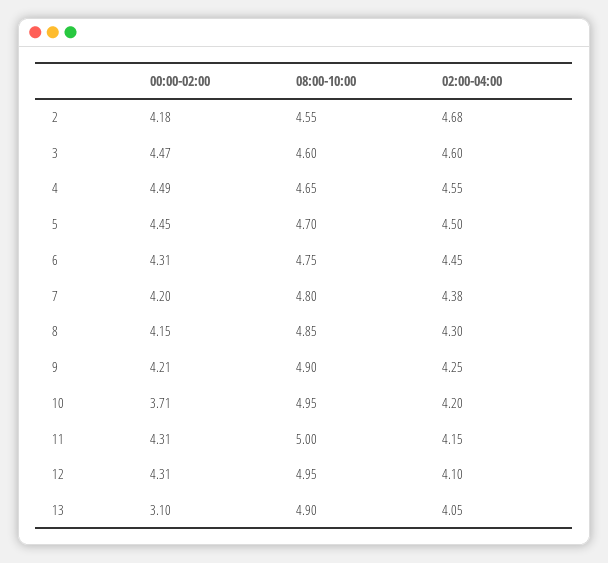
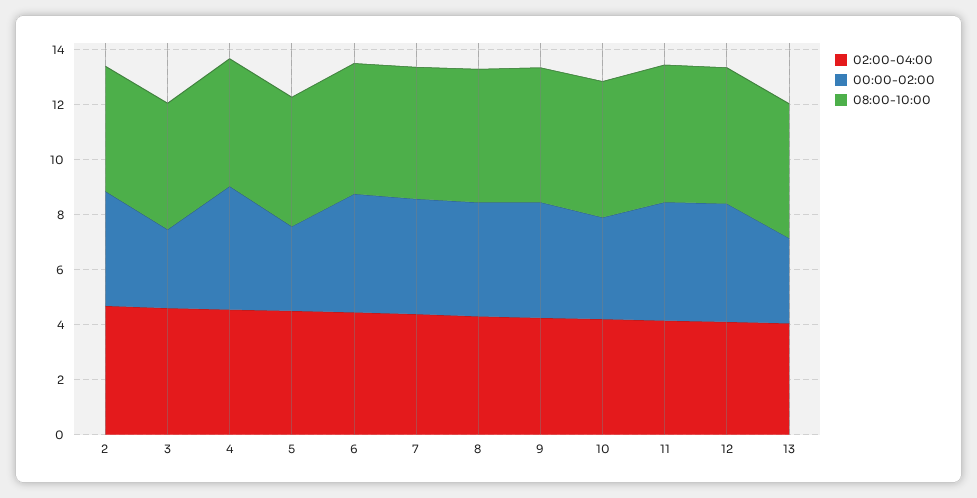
00:00-02:00, 3: 4.47 -> 3
00:00-02:00, 5: 4.45 -> 3

